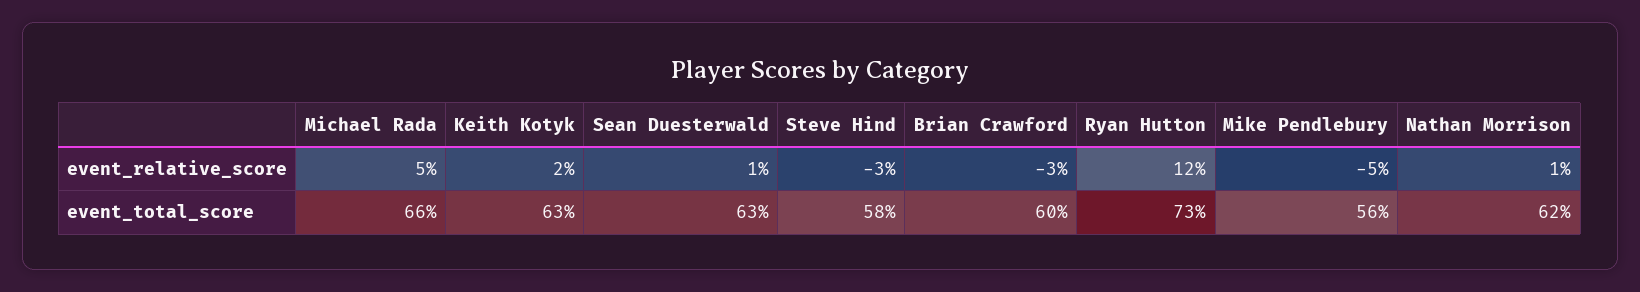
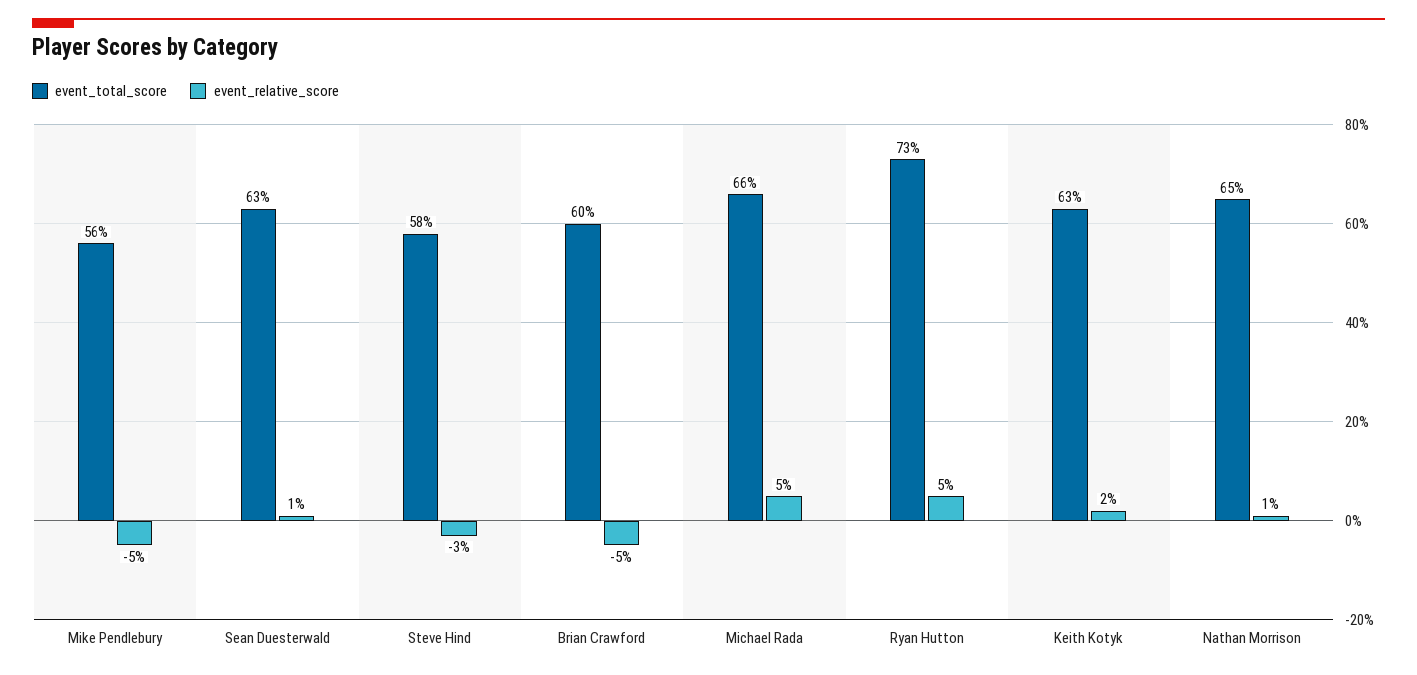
event_relative_score, Brian Crawford: -3 -> -5
event_relative_score, Ryan Hutton: 12 -> 5
event_total_score, Nathan Morrison: 62 -> 65

